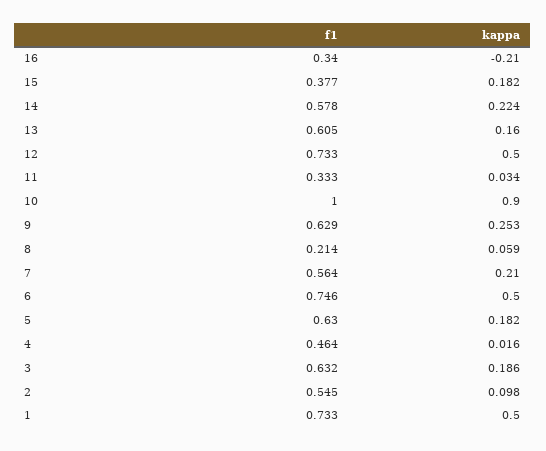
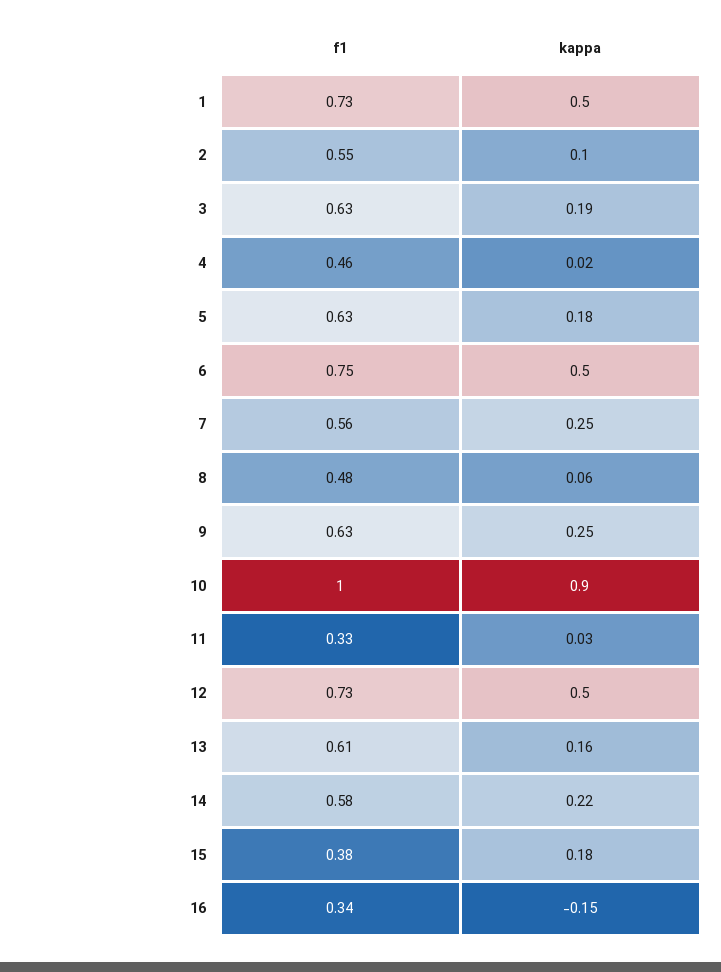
kappa, 16: -0.21 -> -0.15
f1, 8: 0.214 -> 0.48
kappa, 7: 0.21 -> 0.25

